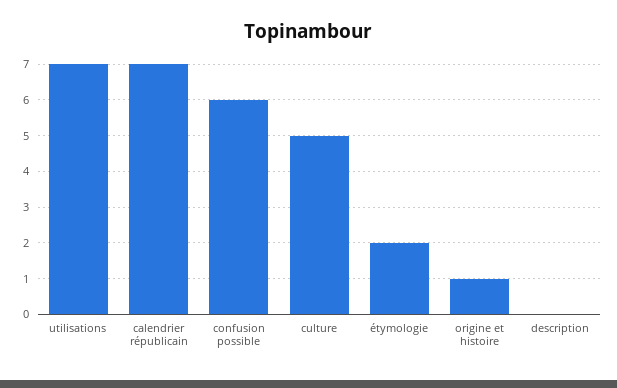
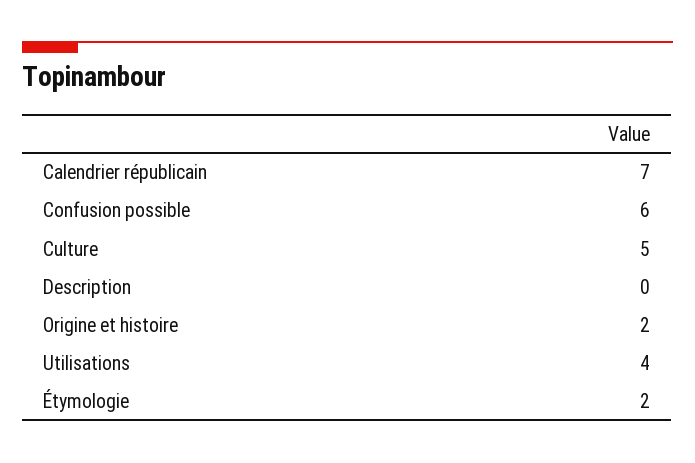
utilisations: 7 -> 4
origine et histoire: 1 -> 2

